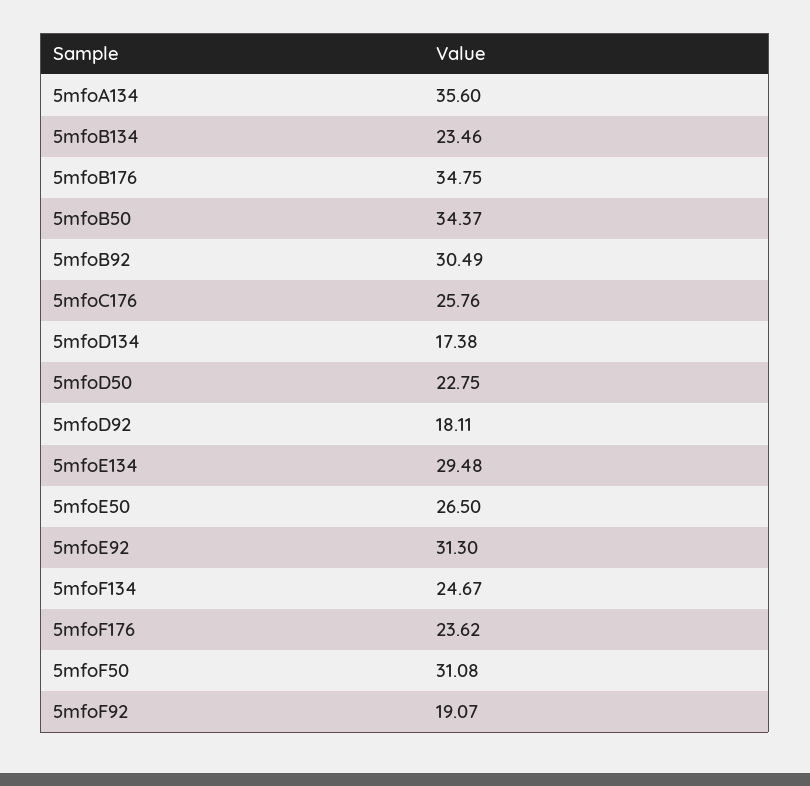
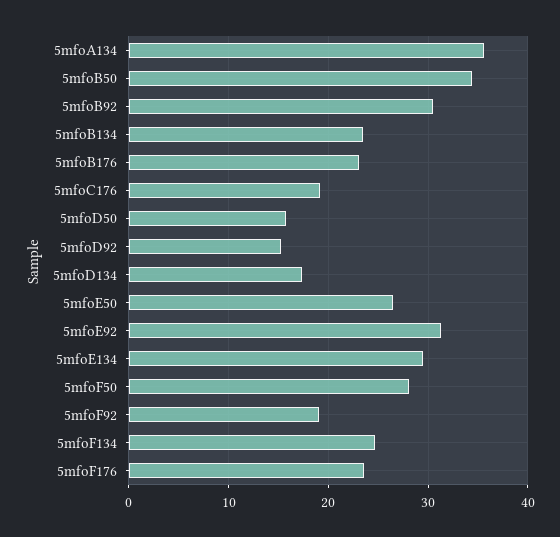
5mfoB176: 34.75 -> 23
5mfoC176: 25.76 -> 19
5mfoD50: 22.75 -> 16
5mfoD92: 18.11 -> 15
5mfoF50: 31.08 -> 28

